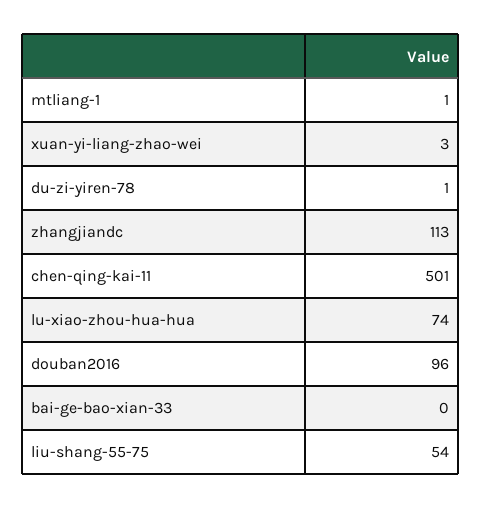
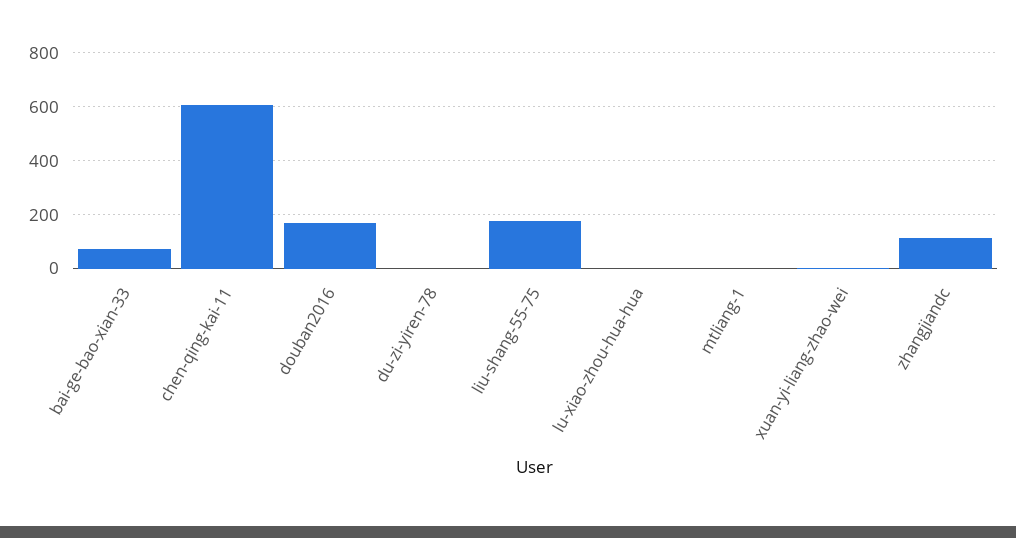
chen-qing-kai-11: 501 -> 600
lu-xiao-zhou-hua-hua: 74 -> 0
douban2016: 96 -> 175
bai-ge-bao-xian-33: 0 -> 75
liu-shang-55-75: 54 -> 175

